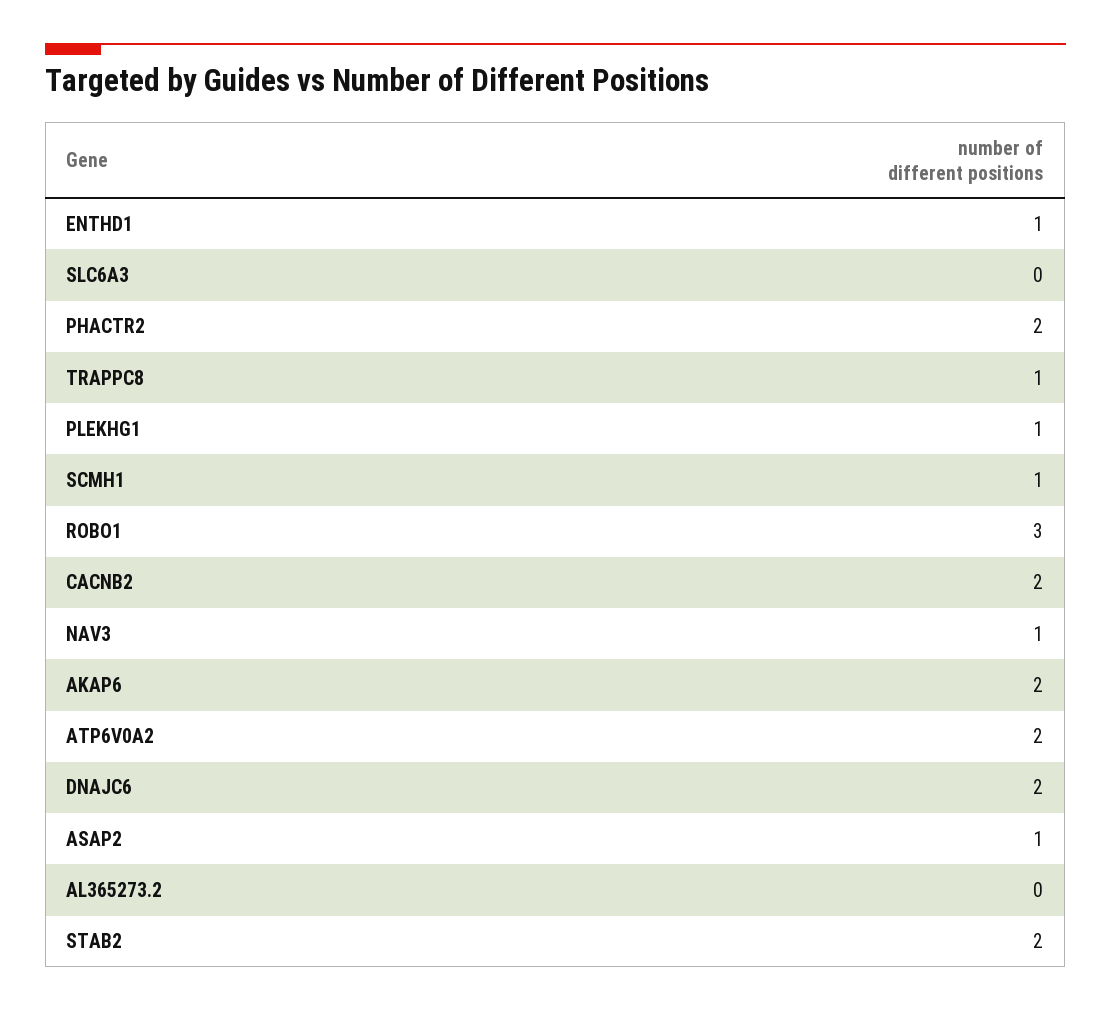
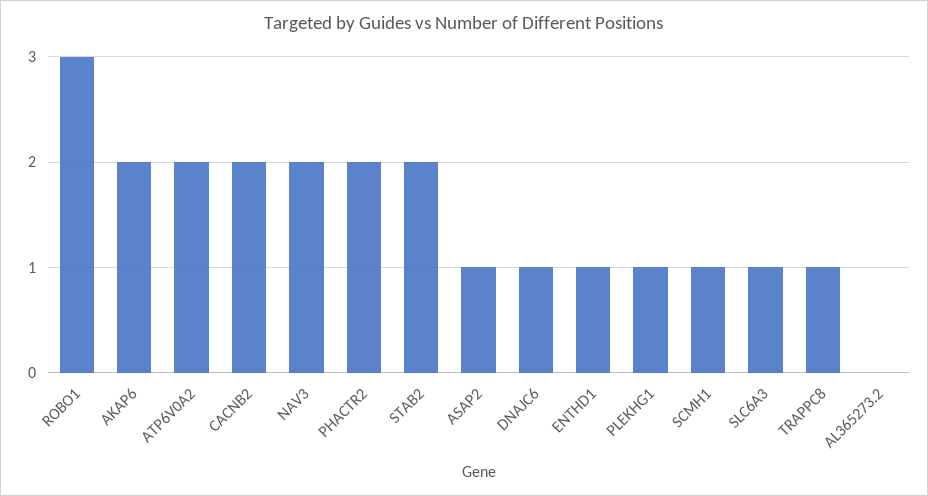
SLC6A3: 0 -> 1
NAV3: 1 -> 2
DNAJC6: 2 -> 1

